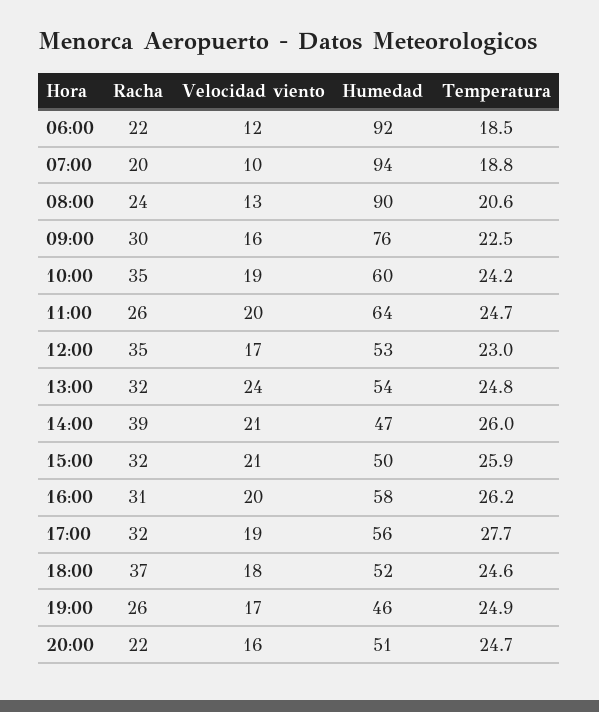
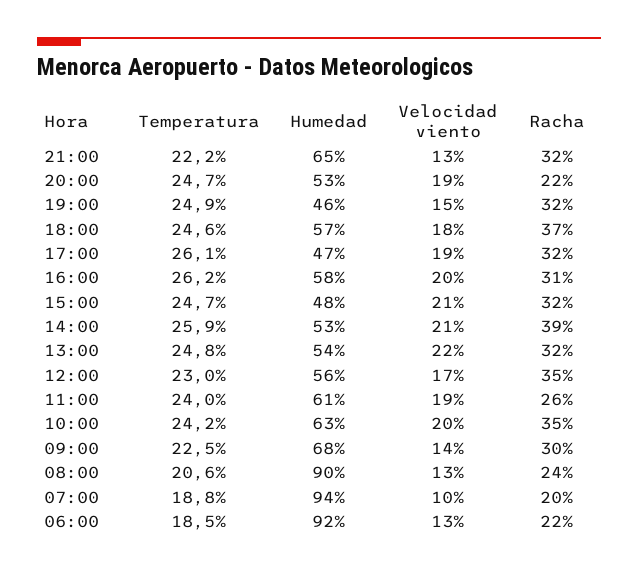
Velocidad viento, 06:00: 12 -> 13
Velocidad viento, 09:00: 16 -> 14
Humedad, 09:00: 76 -> 68
Velocidad viento, 10:00: 19 -> 20
Humedad, 10:00: 60 -> 63
Velocidad viento, 11:00: 20 -> 19
Humedad, 11:00: 64 -> 61
Temperatura, 11:00: 24.7 -> 24
Humedad, 12:00: 53 -> 56
Velocidad viento, 13:00: 24 -> 22
Humedad, 14:00: 47 -> 53
Temperatura, 14:00: 26 -> 25.9
Humedad, 15:00: 50 -> 48
Temperatura, 15:00: 25.9 -> 24.7
Humedad, 17:00: 56 -> 47
Temperatura, 17:00: 27.7 -> 26.1
Humedad, 18:00: 52 -> 57
Racha, 19:00: 26 -> 32
Velocidad viento, 19:00: 17 -> 15
Velocidad viento, 20:00: 16 -> 19
Humedad, 20:00: 51 -> 53
Temperatura, 21:00: none -> 22.2
Humedad, 21:00: none -> 65
Velocidad viento, 21:00: none -> 13
Racha, 21:00: none -> 32

